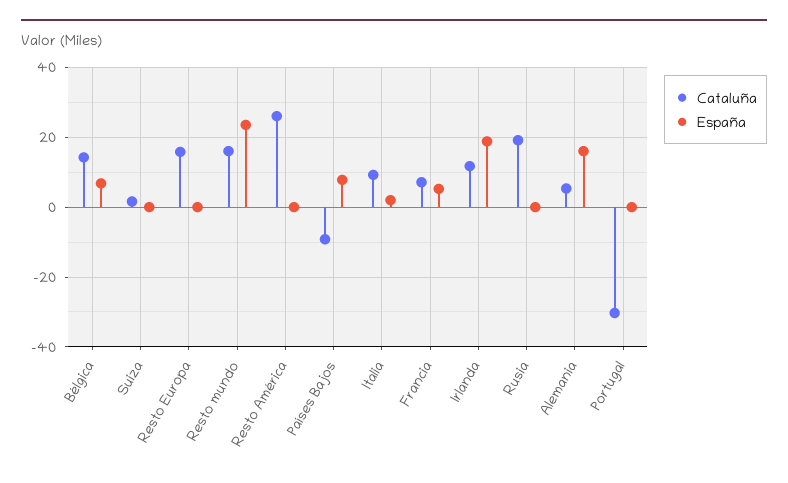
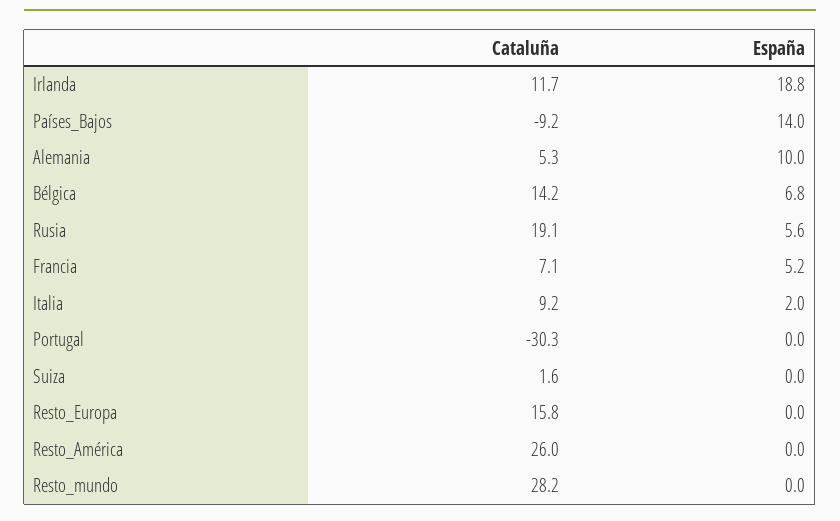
Cataluña, Resto mundo: 16 -> 28.2
España, Resto mundo: 24 -> 0
España, Países Bajos: 8 -> 14
España, Rusia: 0 -> 5.6
España, Alemania: 16 -> 10

